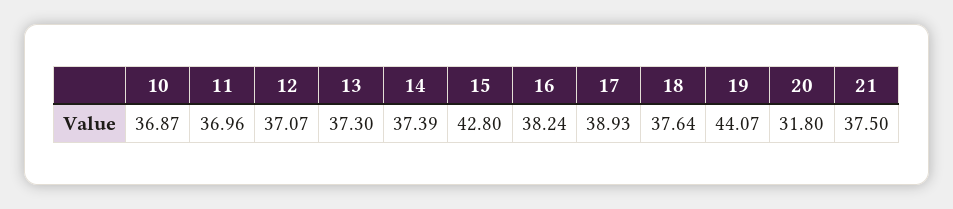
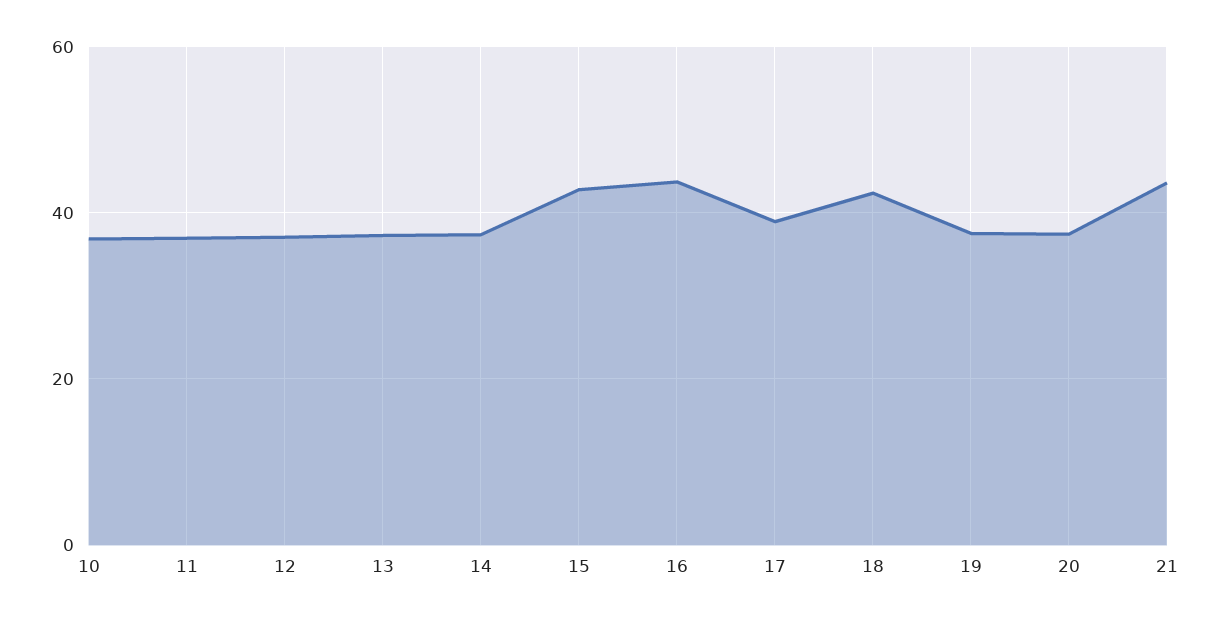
16: 38.24 -> 44
18: 37.64 -> 42
19: 44.07 -> 38
20: 31.8 -> 38
21: 37.5 -> 44

